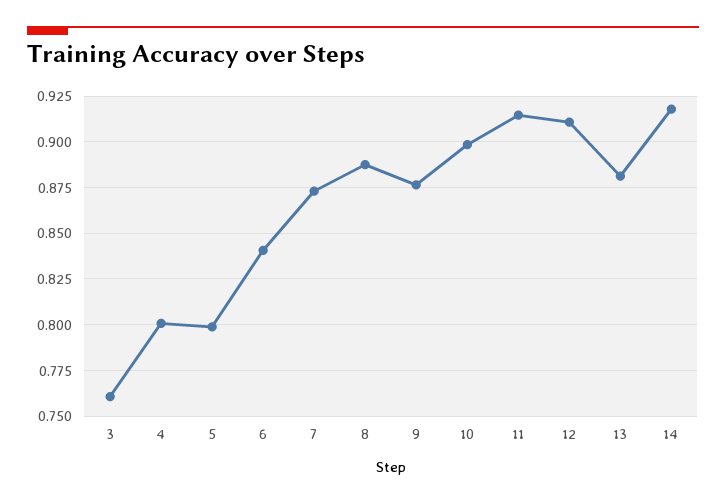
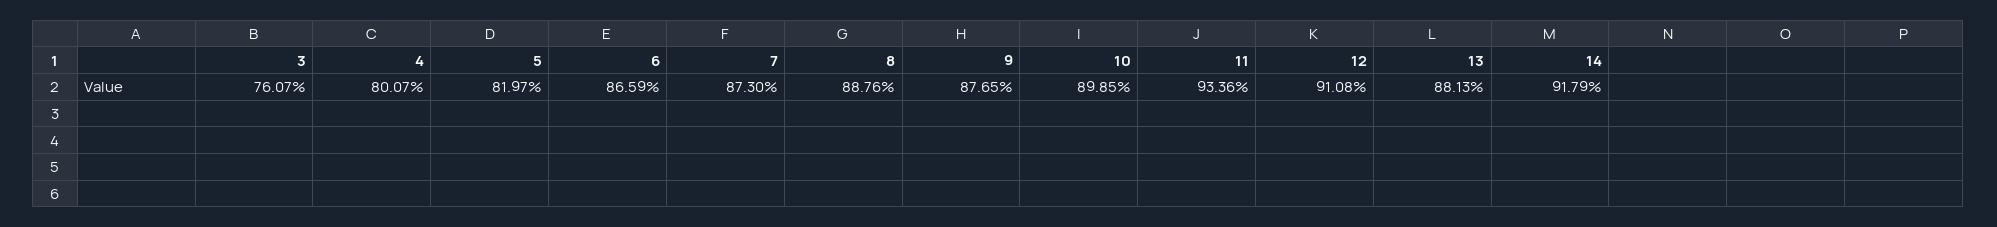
5: 0.8 -> 0.8197
6: 0.84 -> 0.8659
11: 0.915 -> 0.9336

